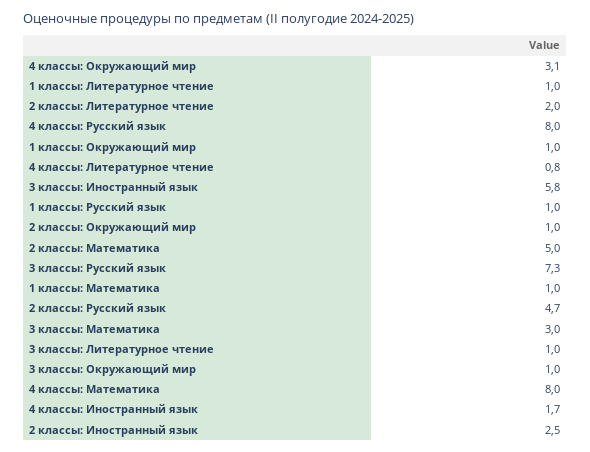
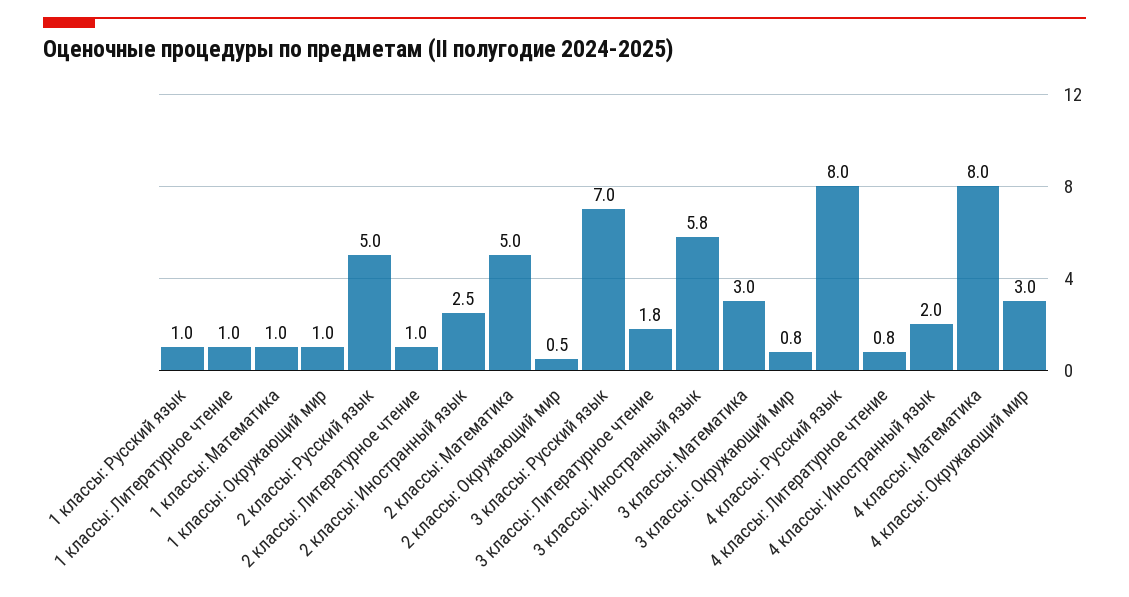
4 классы: Окружающий мир: 3.1 -> 3
2 классы: Литературное чтение: 2 -> 1
2 классы: Окружающий мир: 1 -> 0.5
3 классы: Русский язык: 7.3 -> 7
2 классы: Русский язык: 4.7 -> 5
3 классы: Литературное чтение: 1 -> 1.8
3 классы: Окружающий мир: 1 -> 0.8
4 классы: Иностранный язык: 1.7 -> 2

